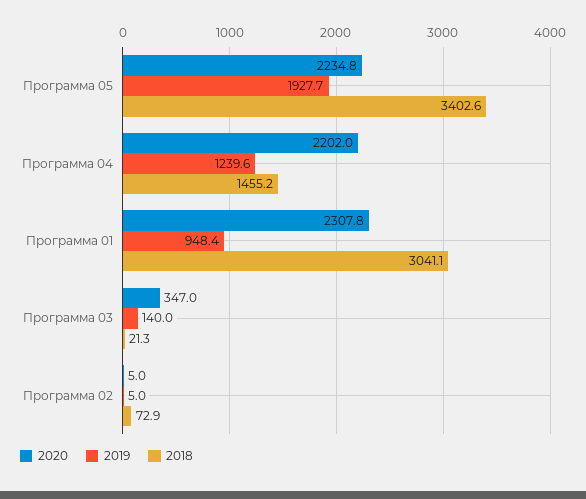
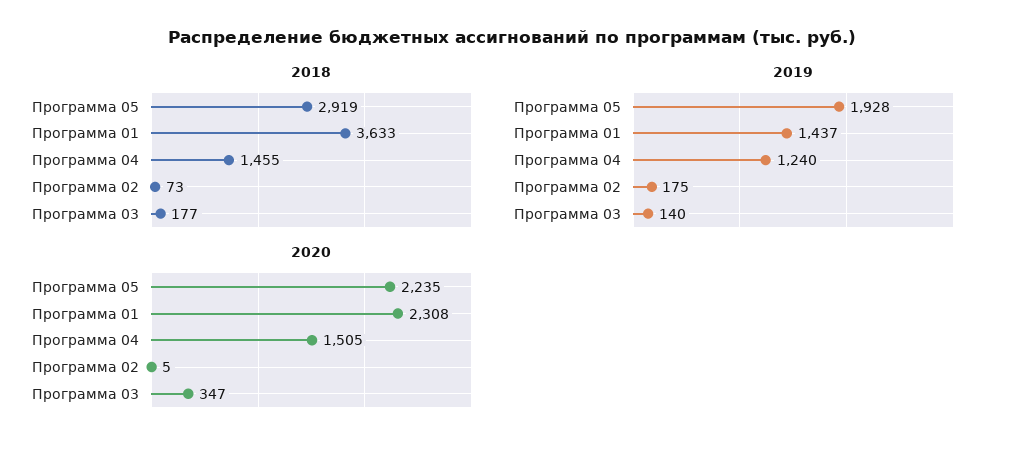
2018, Программа 05: 3402.6 -> 2919
2020, Программа 04: 2202 -> 1505
2019, Программа 01: 948.4 -> 1437
2018, Программа 01: 3041.1 -> 3633
2018, Программа 03: 21.3 -> 177
2019, Программа 02: 5 -> 175

